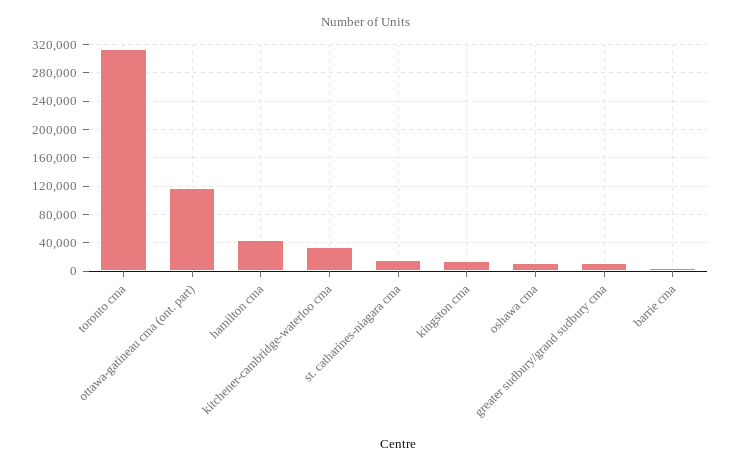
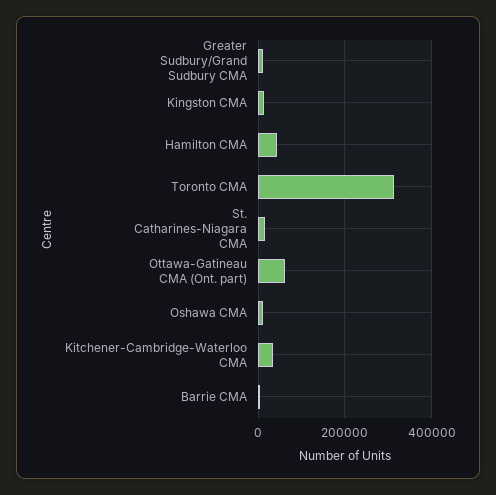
ottawa-gatineau cma (ont. part): 120000 -> 60000

